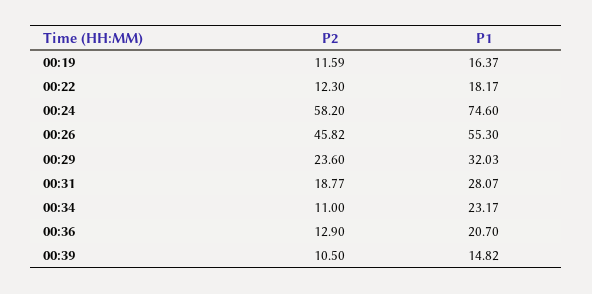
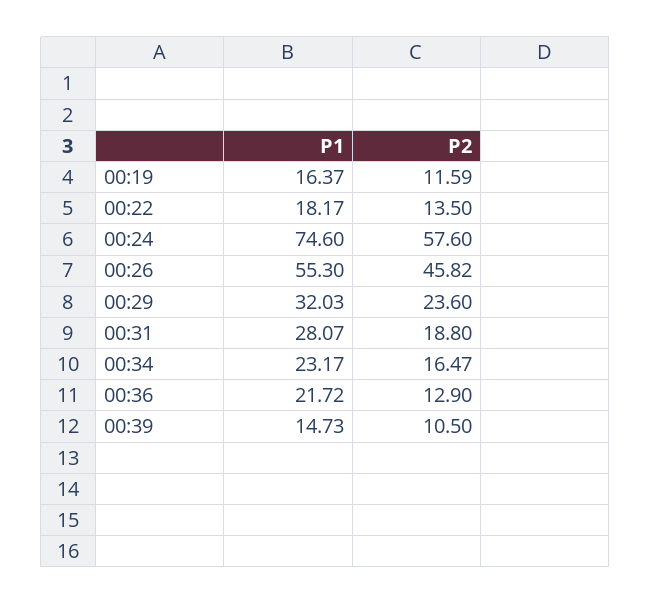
P2, 00:22: 12.3 -> 13.5
P2, 00:24: 58.2 -> 57.6
P2, 00:31: 18.77 -> 18.8
P2, 00:34: 11 -> 16.47
P1, 00:36: 20.7 -> 21.72
P1, 00:39: 14.82 -> 14.73

